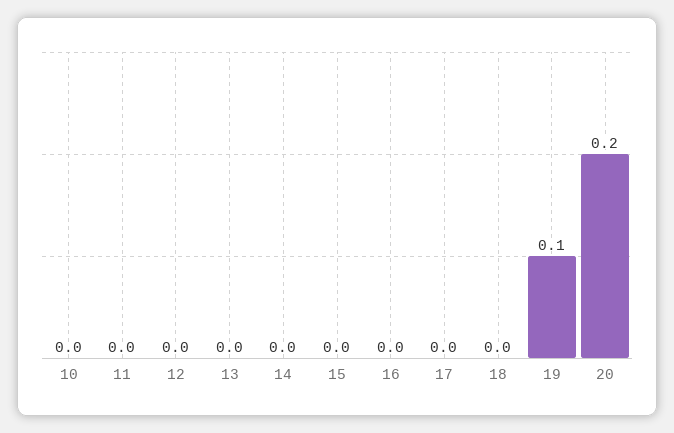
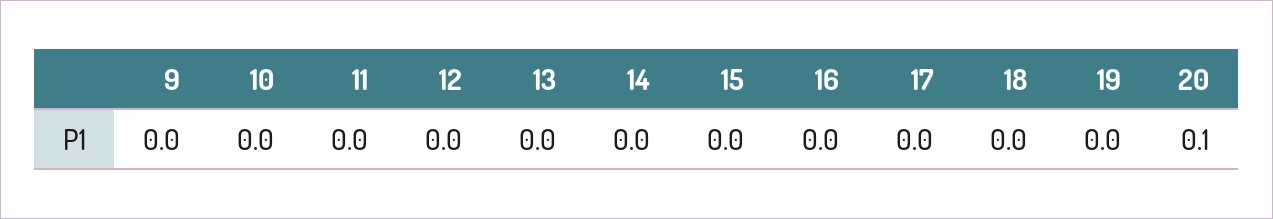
19: 0.1 -> 0
20: 0.2 -> 0.1
9: none -> 0

